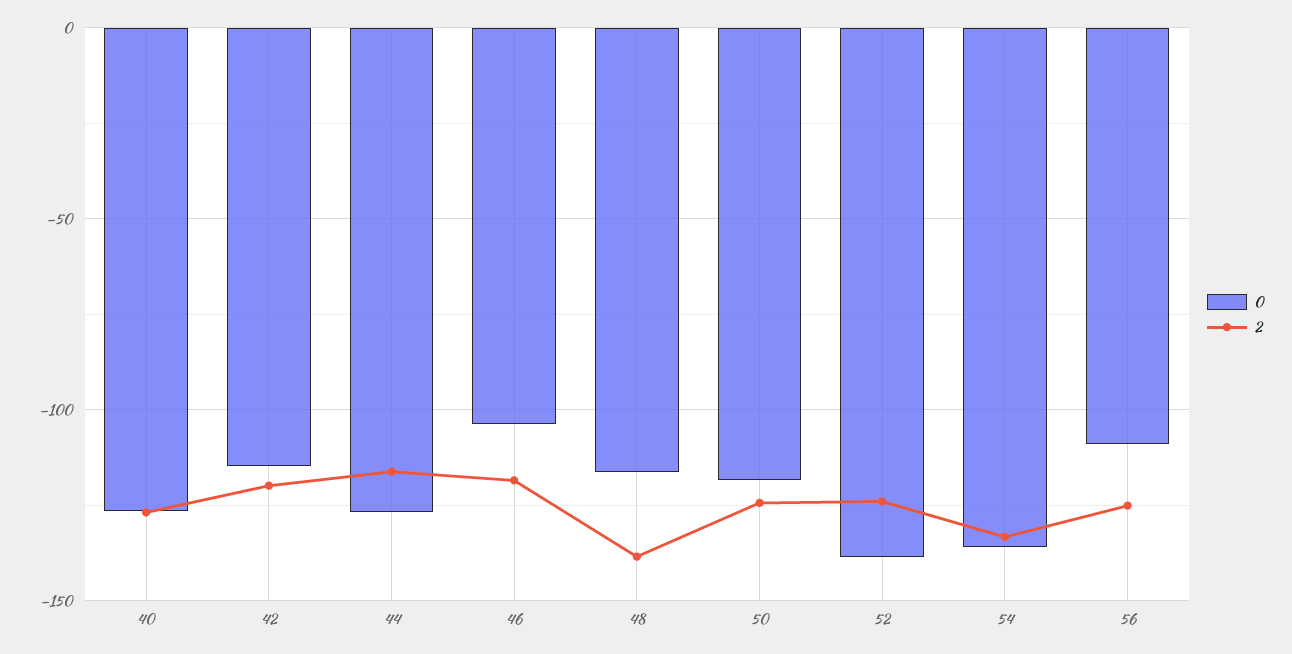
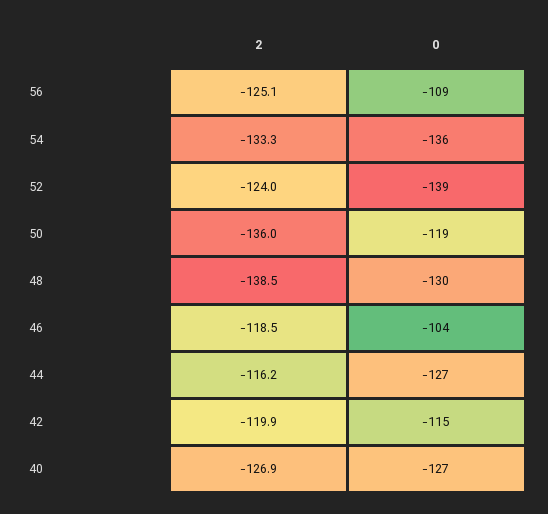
0, 48: -115 -> -130
2, 50: -125 -> -136

